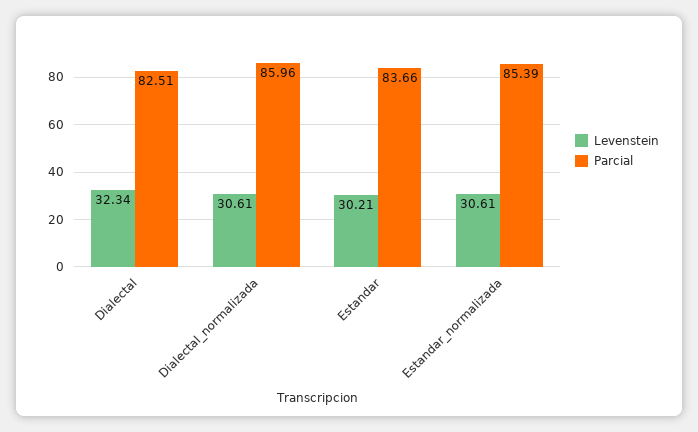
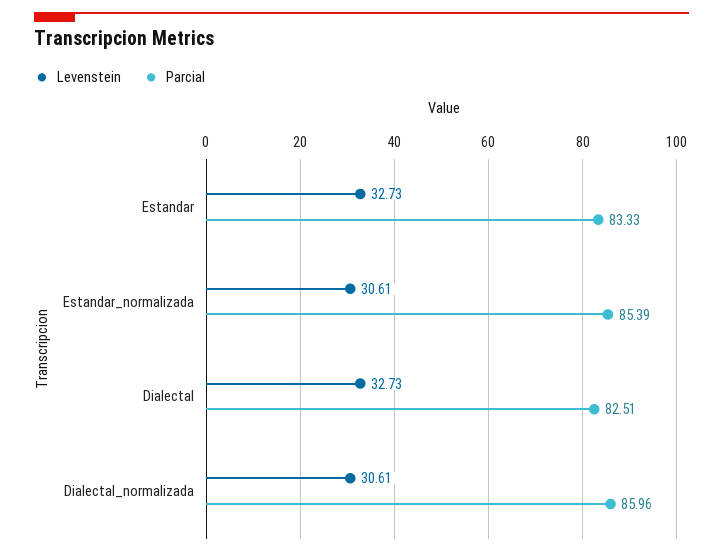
Levenstein, Dialectal: 32.34 -> 32.73
Levenstein, Estandar: 30.21 -> 32.73
Parcial, Estandar: 83.66 -> 83.33

